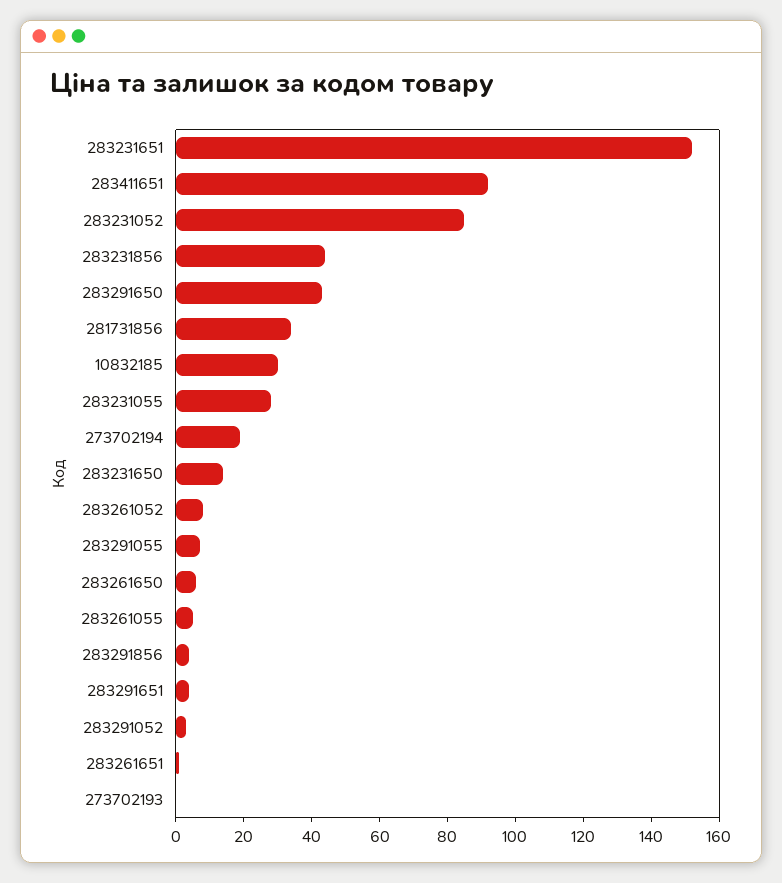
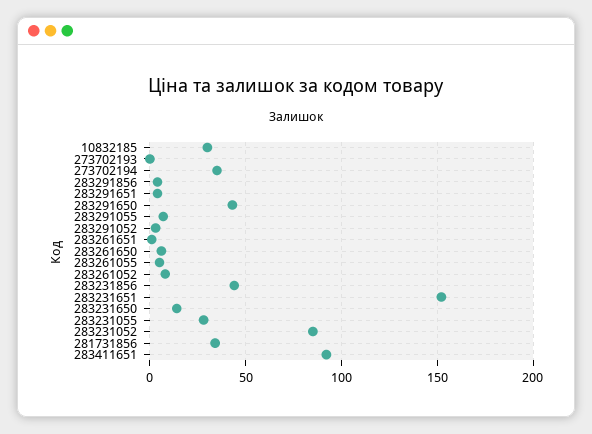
273702194: 20 -> 35

